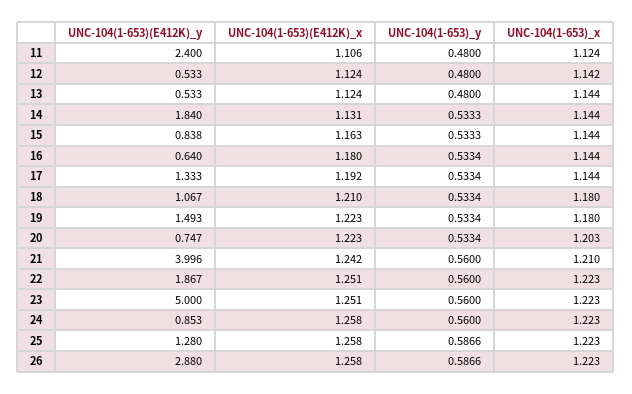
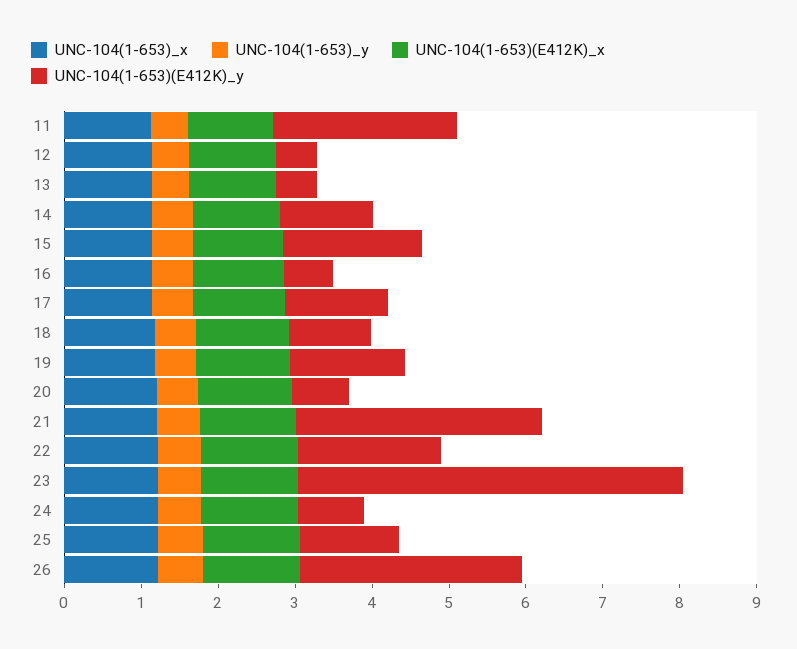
UNC-104(1-653)(E412K)_y, 14: 1.84 -> 1.2
UNC-104(1-653)(E412K)_y, 15: 0.838 -> 1.8
UNC-104(1-653)(E412K)_y, 21: 3.996 -> 3.2

